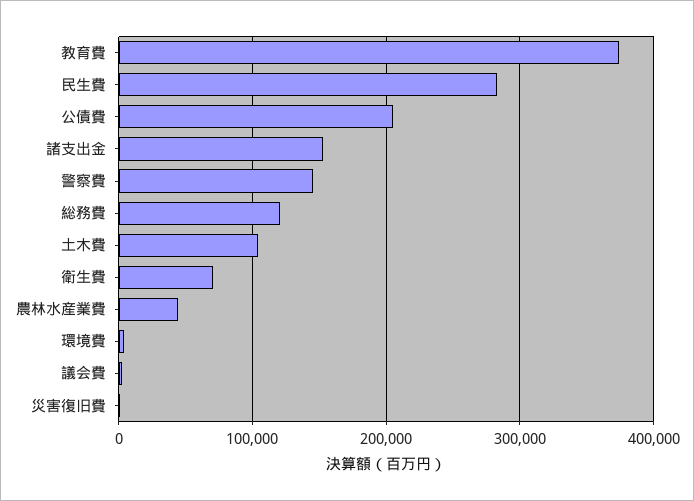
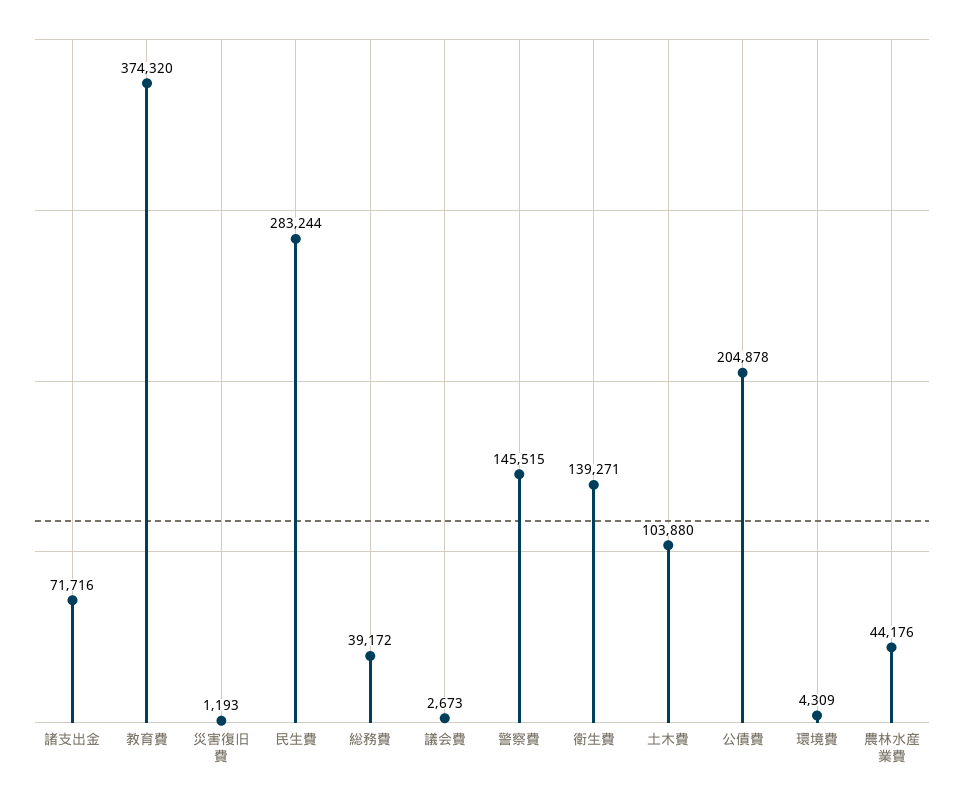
諸支出金: 150000 -> 71716
総務費: 120000 -> 39172
衛生費: 70000 -> 139271

